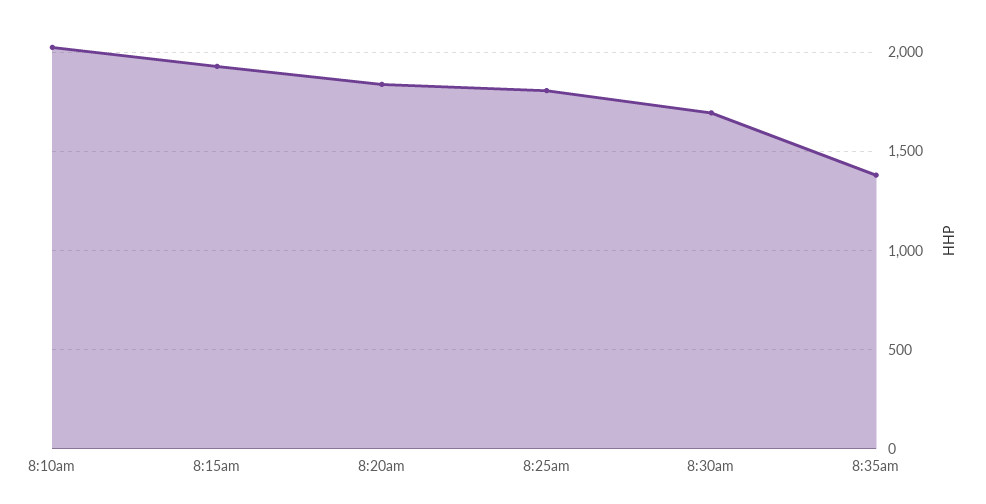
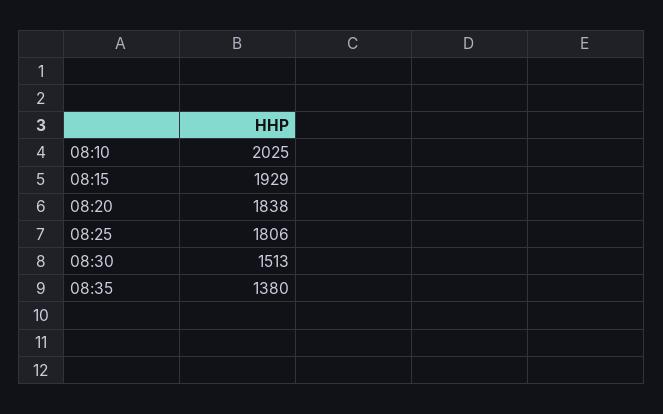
8:30am: 1700 -> 1513

